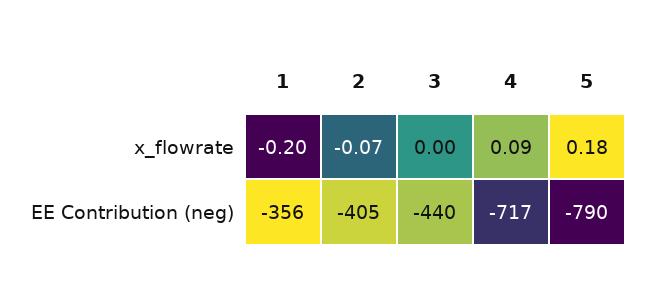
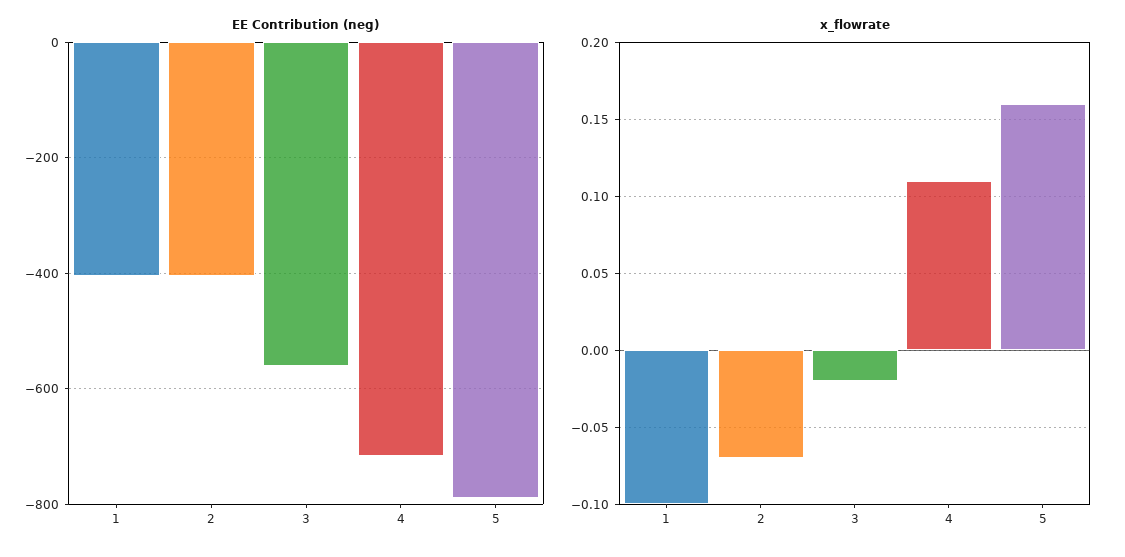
x_flowrate, 1: -0.2 -> -0.1
x_flowrate, 3: 0 -> -0.02
x_flowrate, 4: 0.09 -> 0.11
x_flowrate, 5: 0.18 -> 0.16
EE Contribution (neg), 1: -356 -> -400
EE Contribution (neg), 3: -440 -> -560

